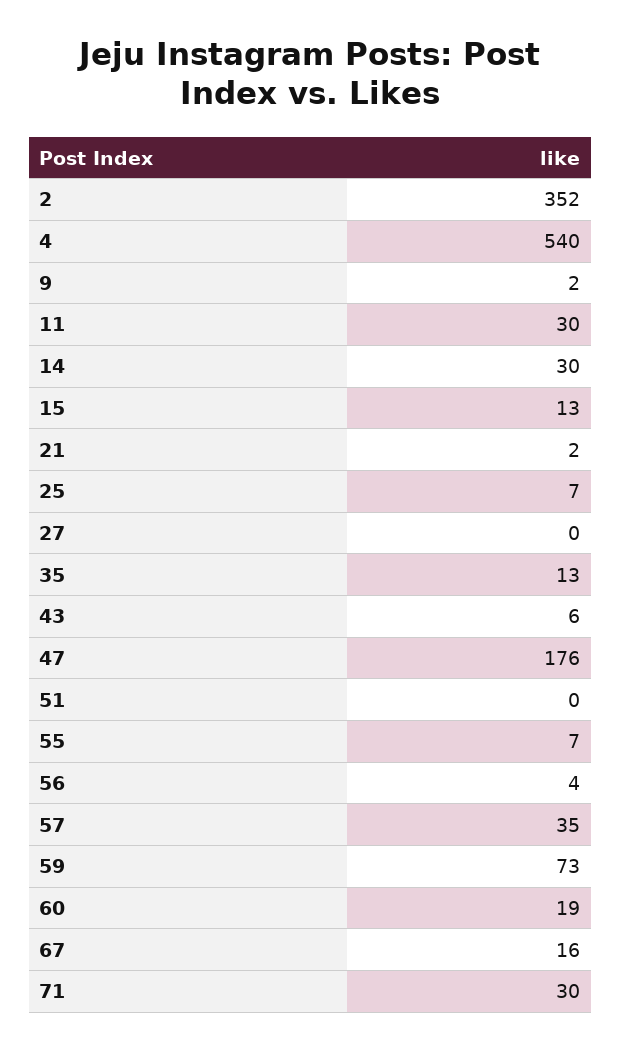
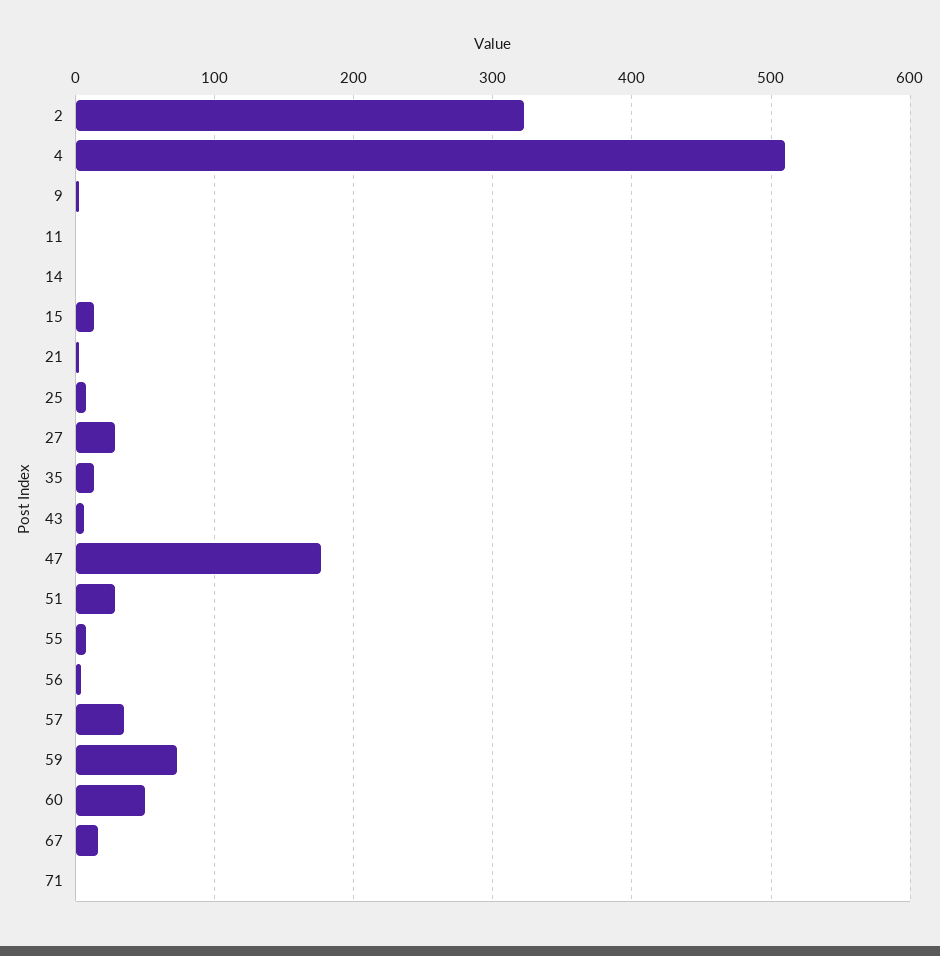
2: 352 -> 320
4: 540 -> 510
11: 30 -> 0
14: 30 -> 0
27: 0 -> 30
51: 0 -> 30
60: 19 -> 50
71: 30 -> 0

